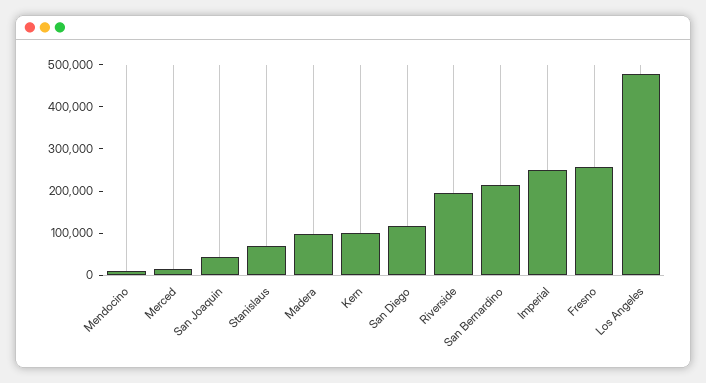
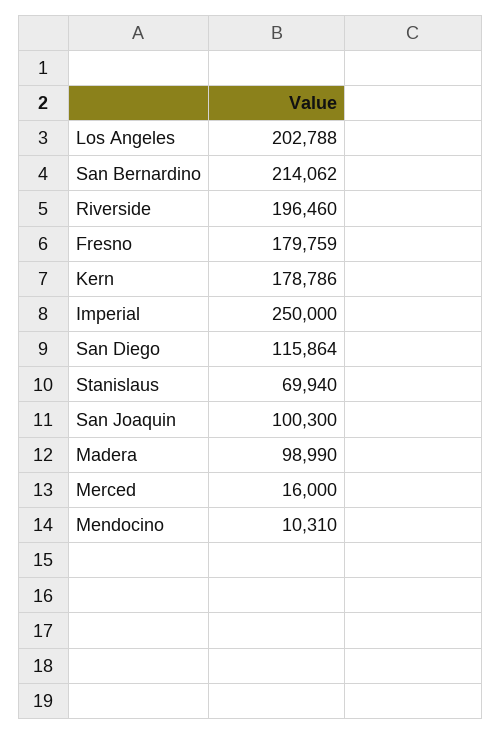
San Joaquin: 40000 -> 100300
Kern: 100000 -> 178786
Fresno: 260000 -> 179759
Los Angeles: 480000 -> 202788

